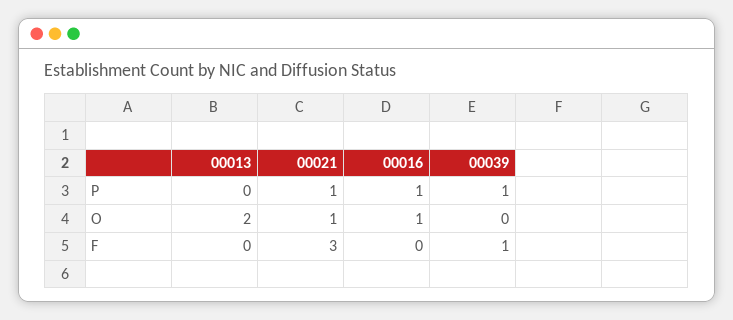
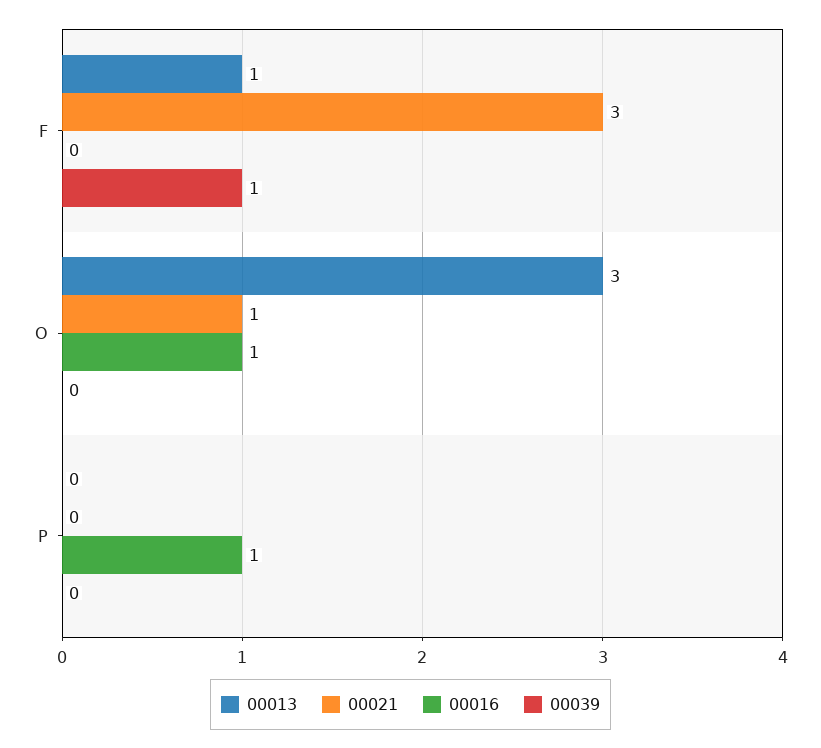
00021, P: 1 -> 0
00039, P: 1 -> 0
00013, O: 2 -> 3
00013, F: 0 -> 1

